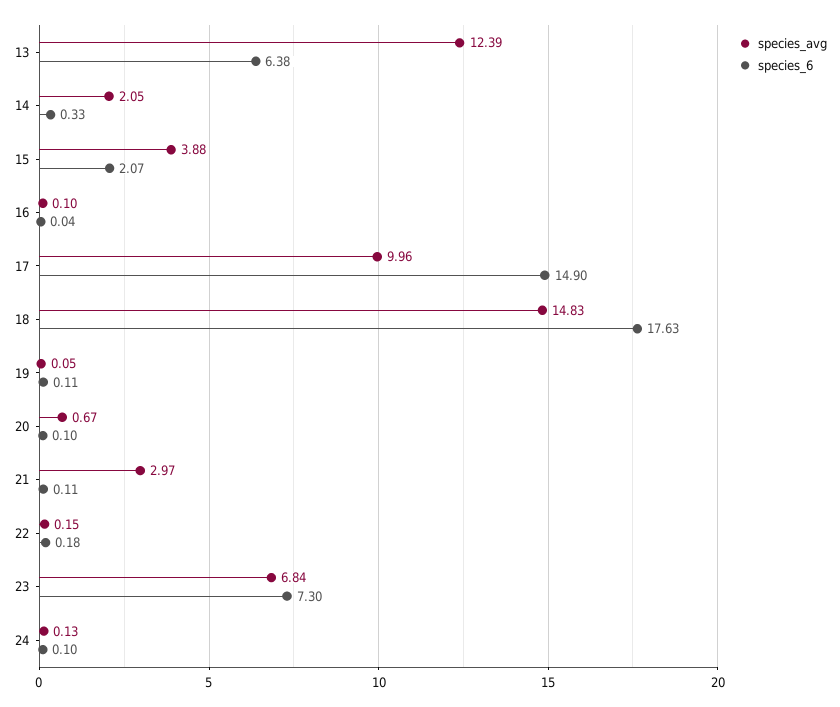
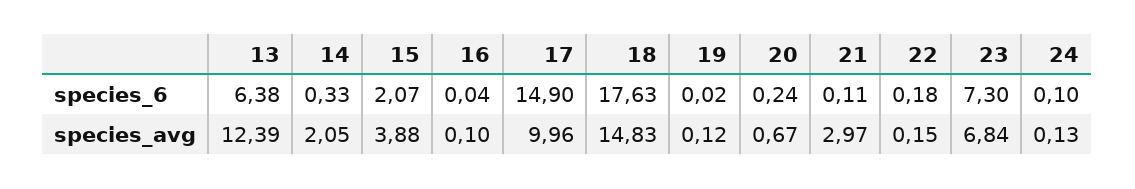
species_avg, 19: 0.05 -> 0.12
species_6, 19: 0.11 -> 0.02
species_6, 20: 0.1 -> 0.24

